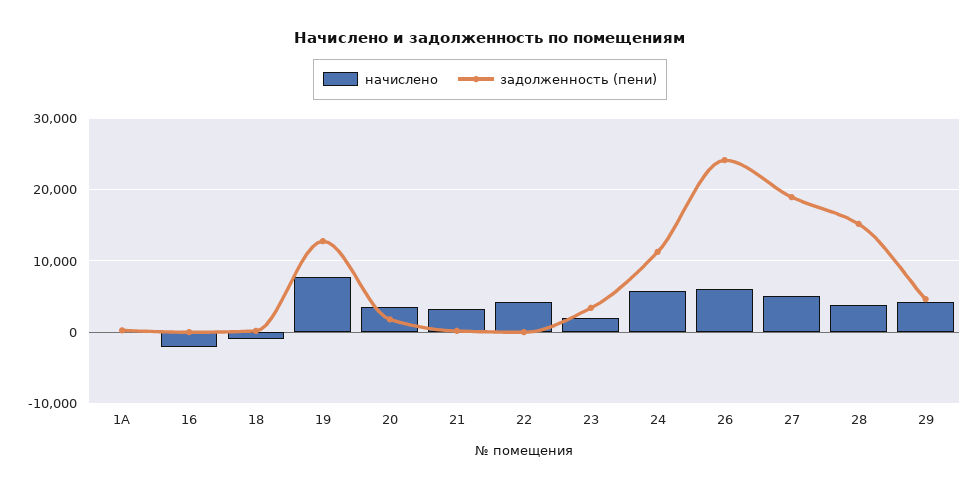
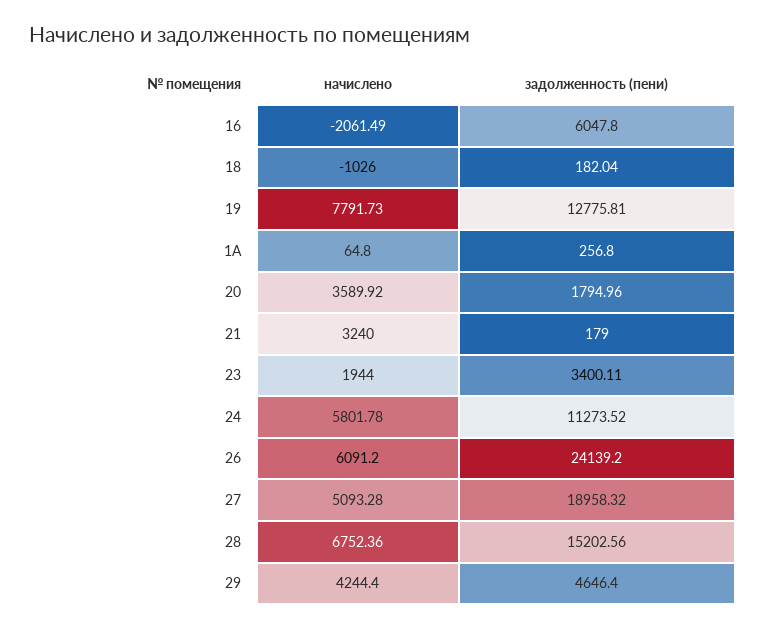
задолженность (пени), 16: 0 -> 6047.8
начислено, 22: 4000 -> none
задолженность (пени), 22: 0 -> none
начислено, 28: 4000 -> 6752.36

